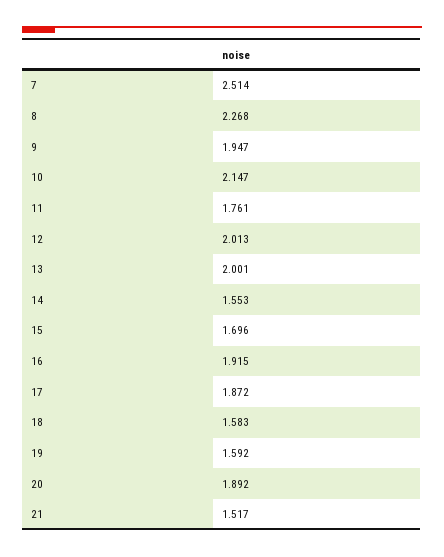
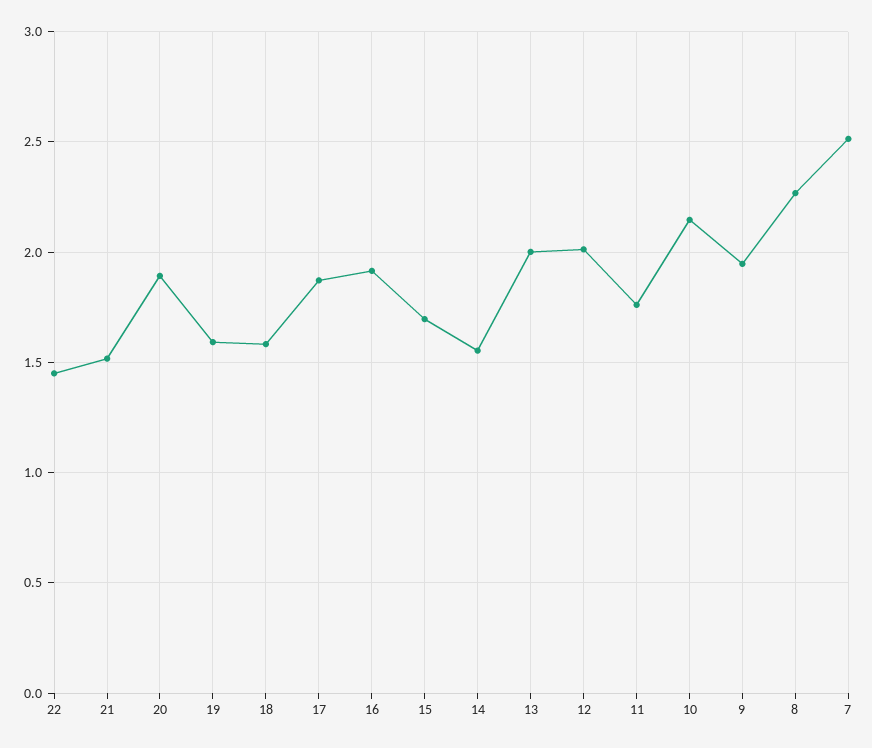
22: none -> 1.45

